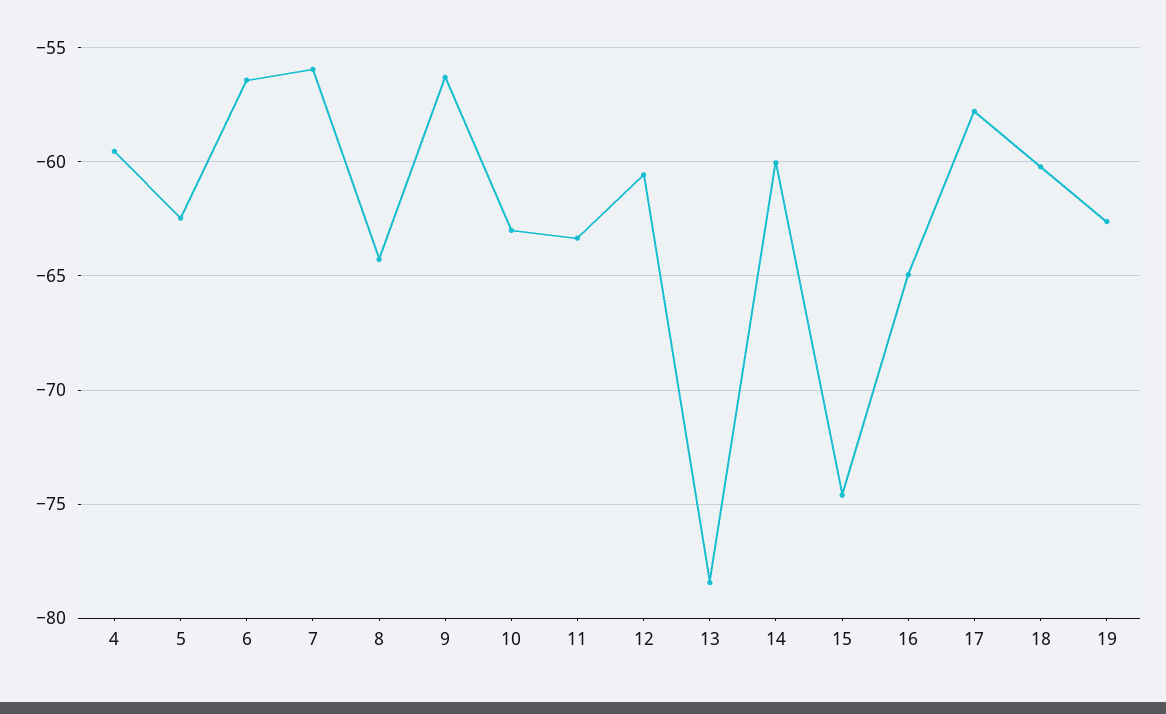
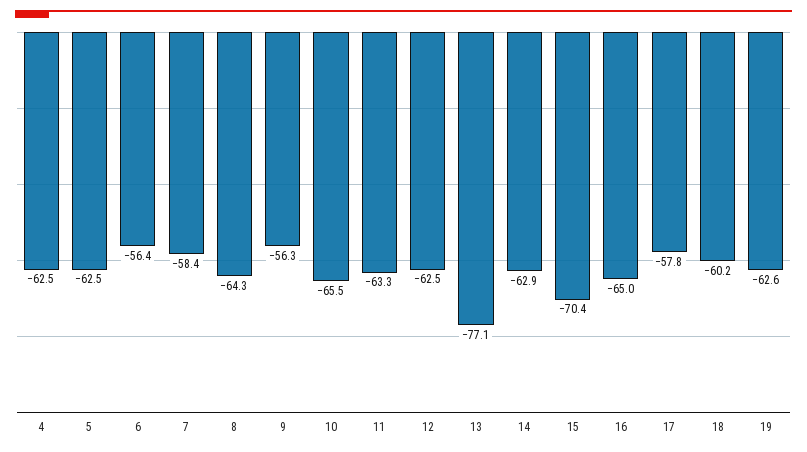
4: -59.5 -> -62.5
7: -56 -> -58.4
10: -63 -> -65.5
12: -60.5 -> -62.5
13: -78.5 -> -77.1
14: -60 -> -62.9
15: -74.5 -> -70.4

